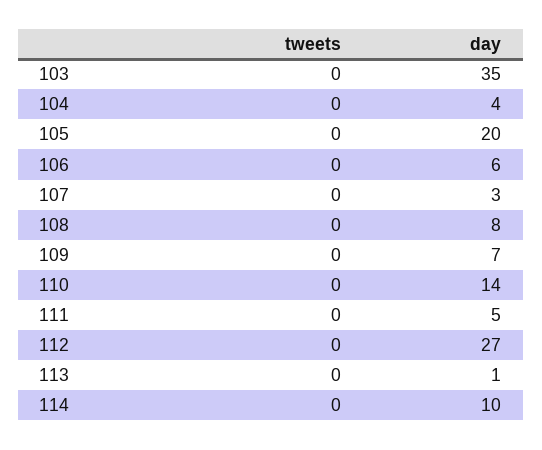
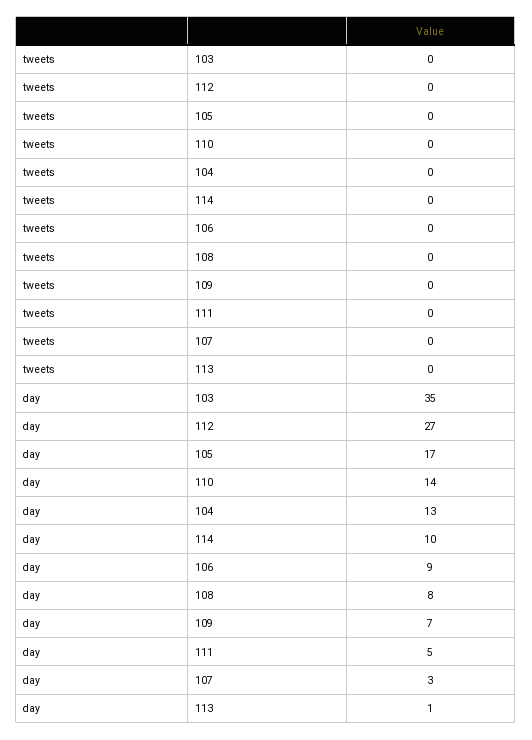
day, 104: 4 -> 13
day, 105: 20 -> 17
day, 106: 6 -> 9

